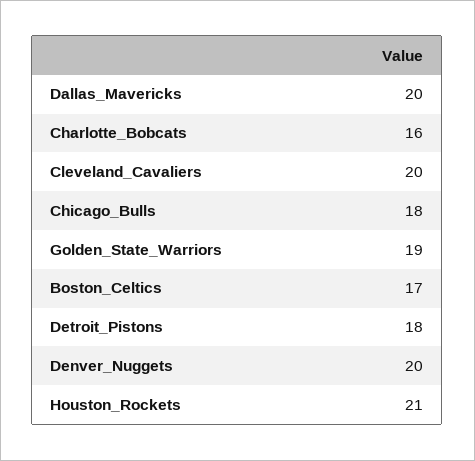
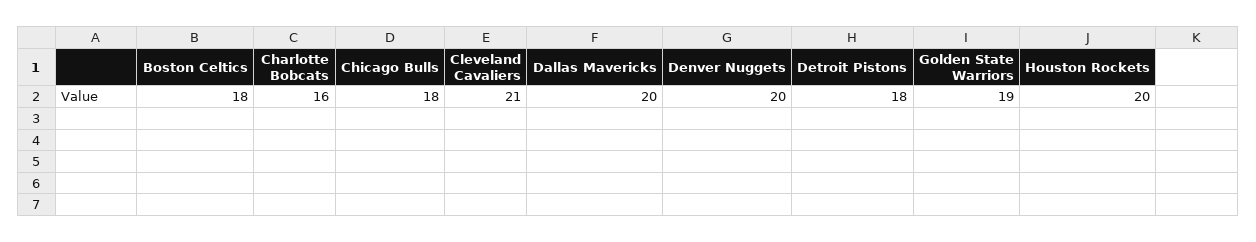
Cleveland_Cavaliers: 20 -> 21
Boston_Celtics: 17 -> 18
Houston_Rockets: 21 -> 20

